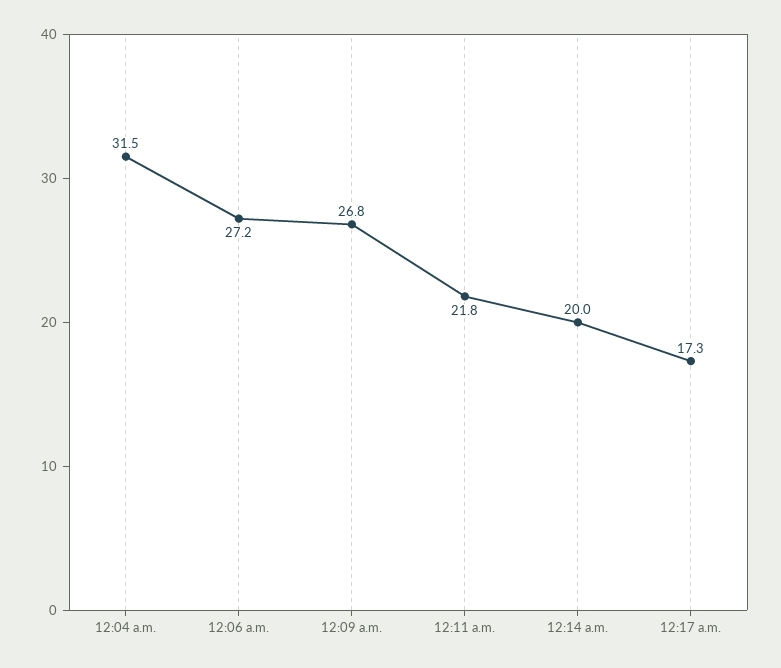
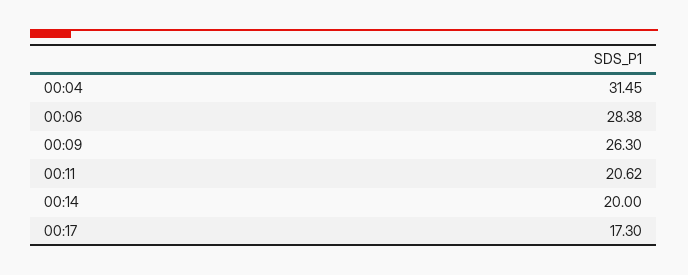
12:06 a.m.: 27.2 -> 28.38
12:09 a.m.: 26.8 -> 26.3
12:11 a.m.: 21.8 -> 20.62

